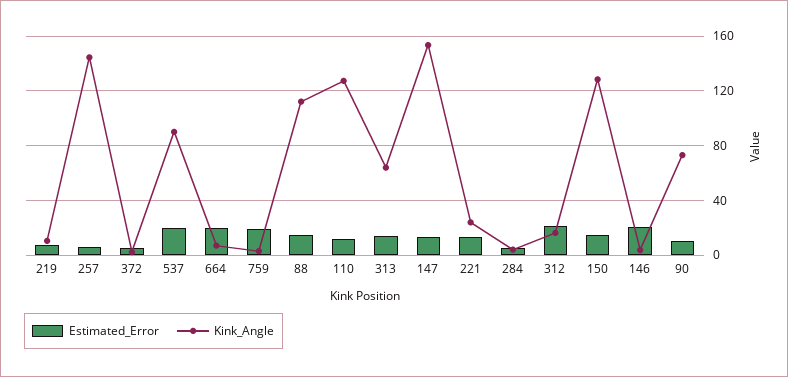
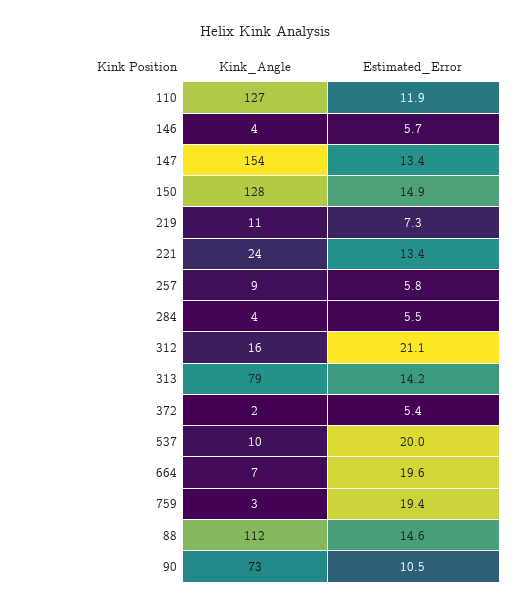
Kink_Angle, 257: 145 -> 9
Kink_Angle, 537: 90 -> 10
Kink_Angle, 313: 65 -> 79
Estimated_Error, 146: 20 -> 5.7

